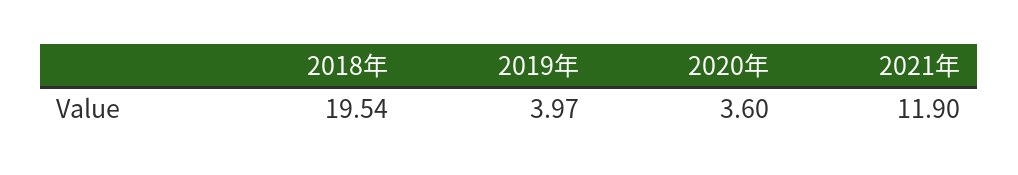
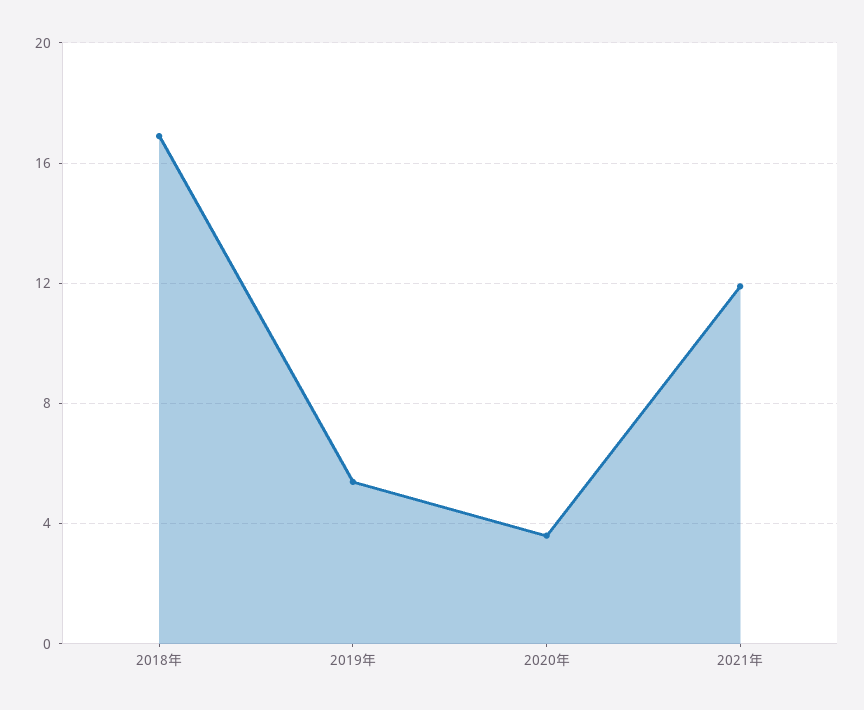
2018年: 19.54 -> 17
2019年: 3.97 -> 5.5

